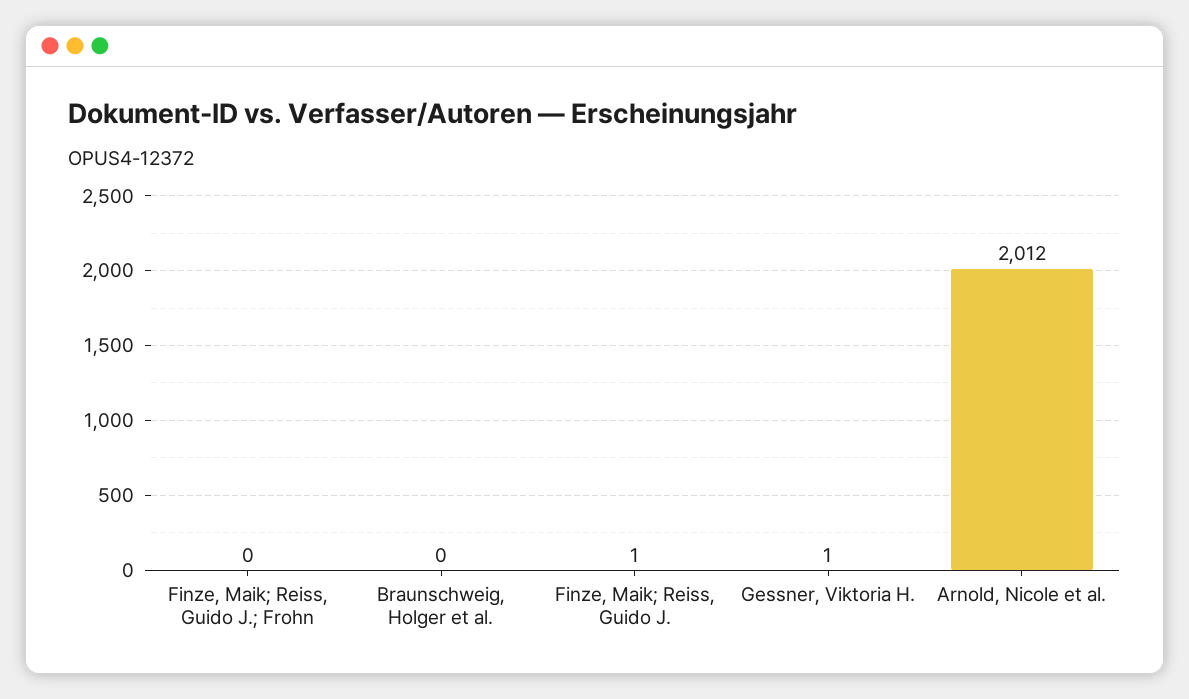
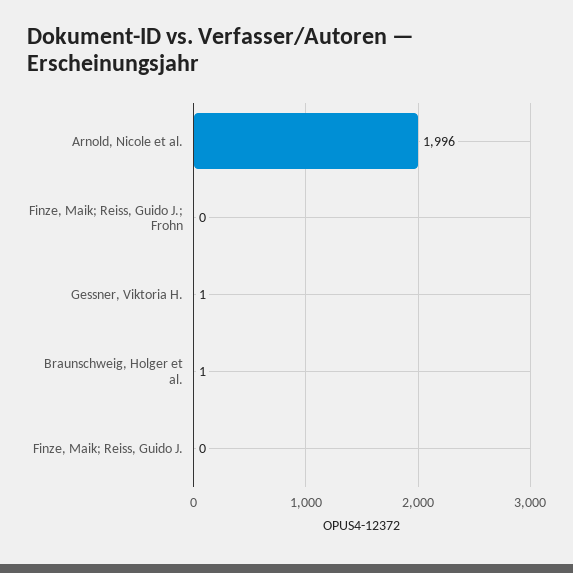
Braunschweig, Holger et al.: 0 -> 1
Finze, Maik; Reiss, Guido J.: 1 -> 0
Arnold, Nicole et al.: 2012 -> 1996

